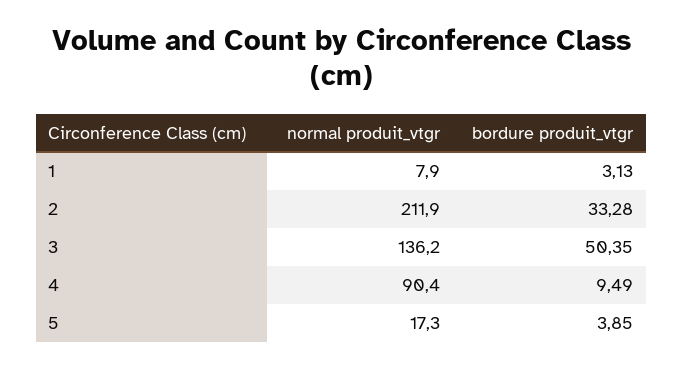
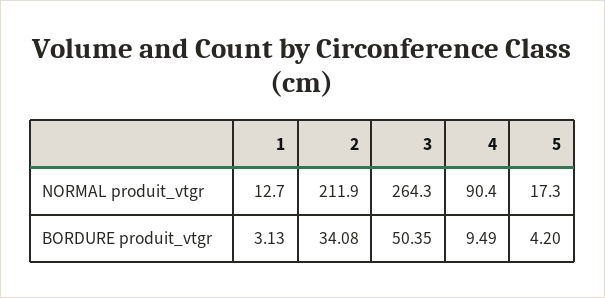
normal produit_vtgr, 1: 7.9 -> 12.7
bordure produit_vtgr, 2: 33.28 -> 34.08
normal produit_vtgr, 3: 136.2 -> 264.3
bordure produit_vtgr, 5: 3.85 -> 4.2

